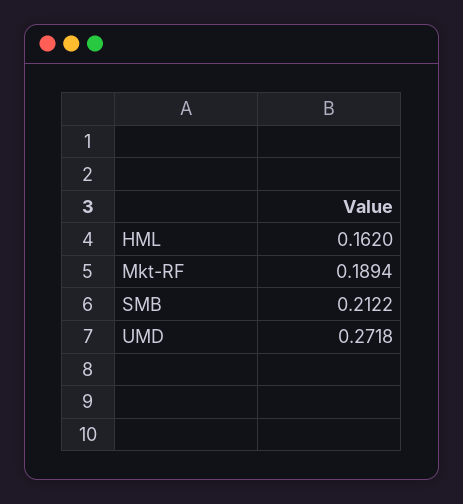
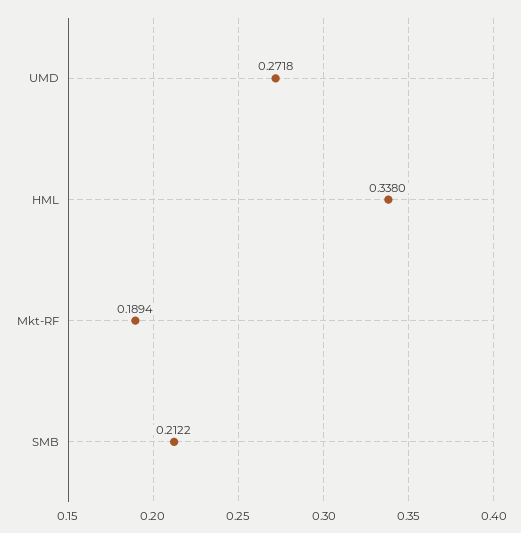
HML: 0.162 -> 0.338

